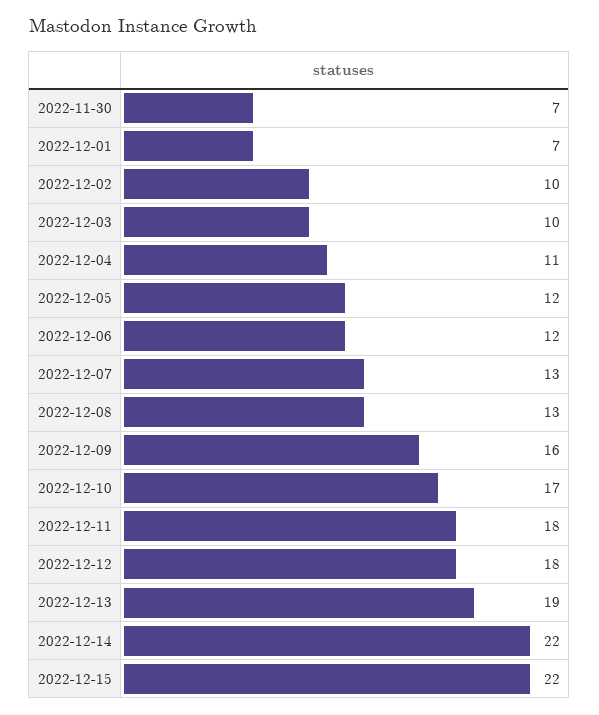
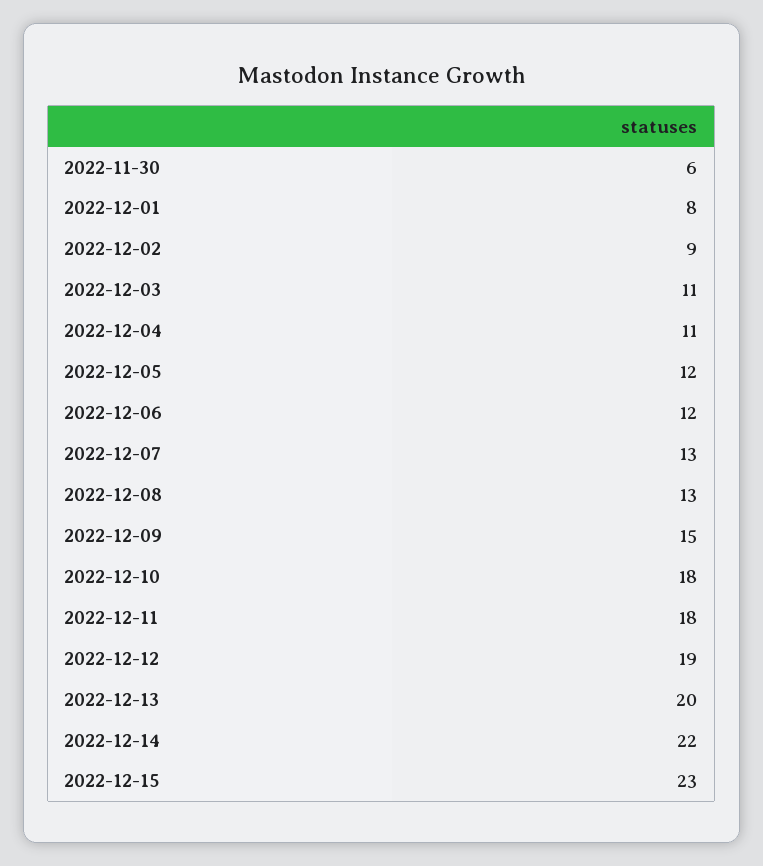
2022-11-30: 7 -> 6
2022-12-01: 7 -> 8
2022-12-02: 10 -> 9
2022-12-03: 10 -> 11
2022-12-09: 16 -> 15
2022-12-10: 17 -> 18
2022-12-12: 18 -> 19
2022-12-13: 19 -> 20
2022-12-15: 22 -> 23

